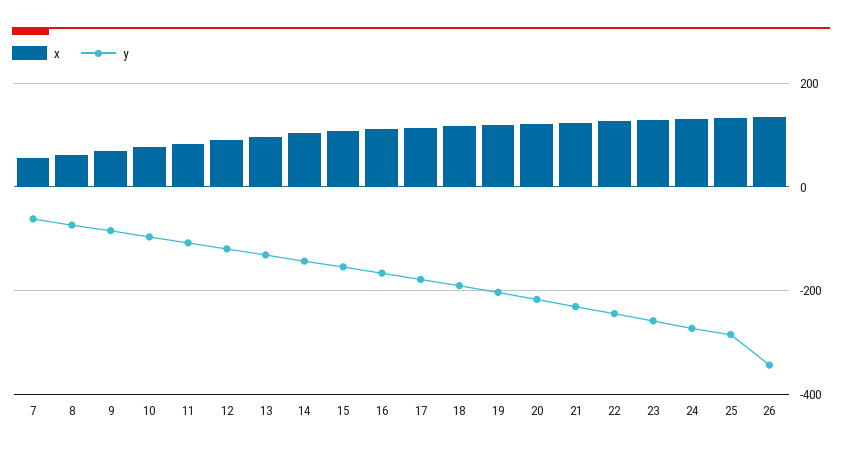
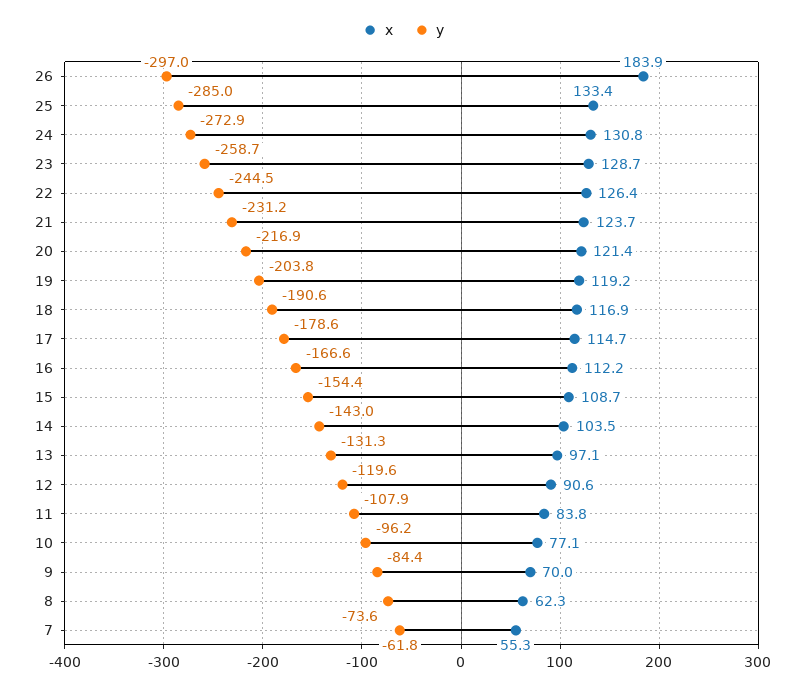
x, 26: 140 -> 183.9
y, 26: -340 -> -297

